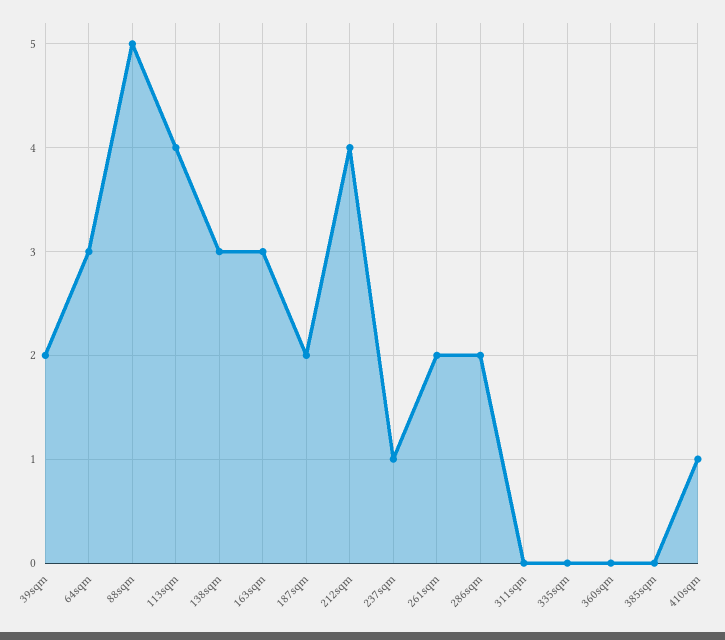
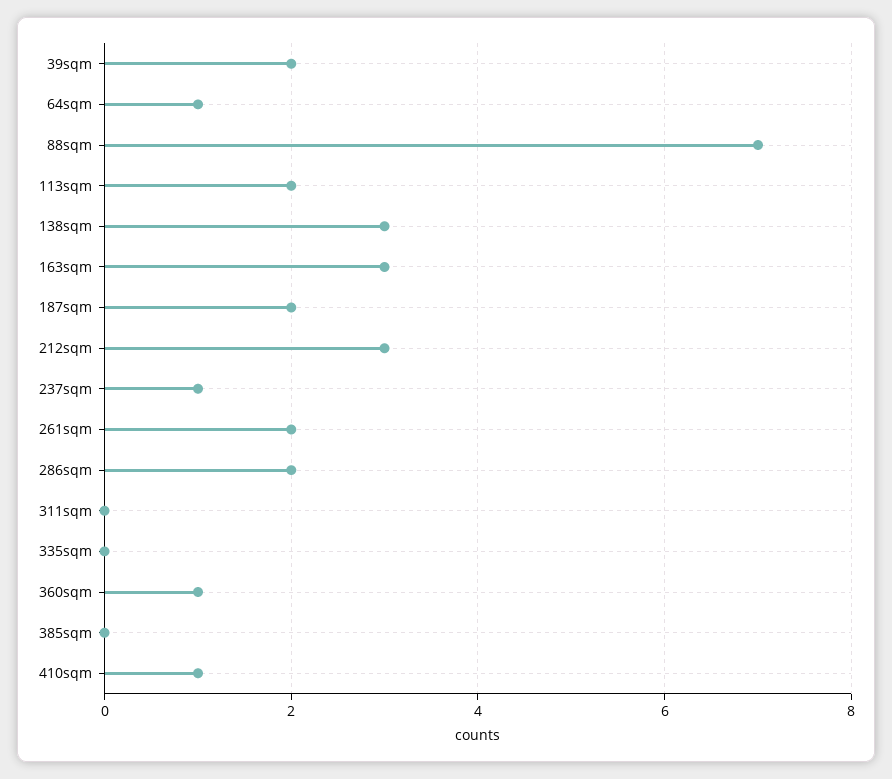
64sqm: 3 -> 1
88sqm: 5 -> 7
113sqm: 4 -> 2
212sqm: 4 -> 3
360sqm: 0 -> 1

